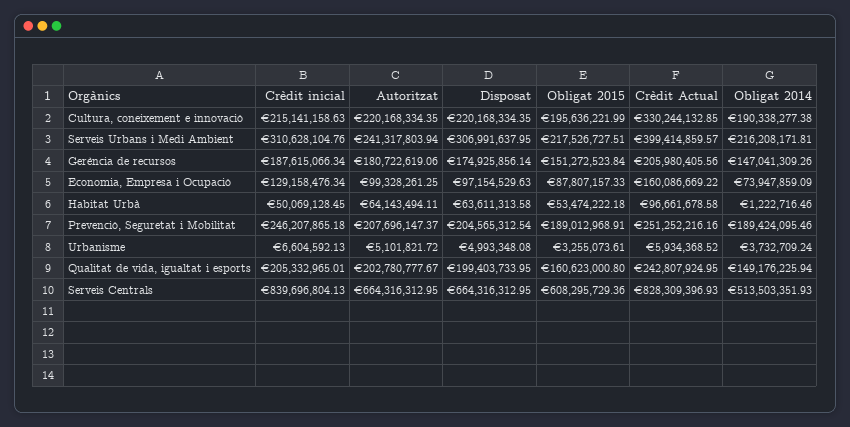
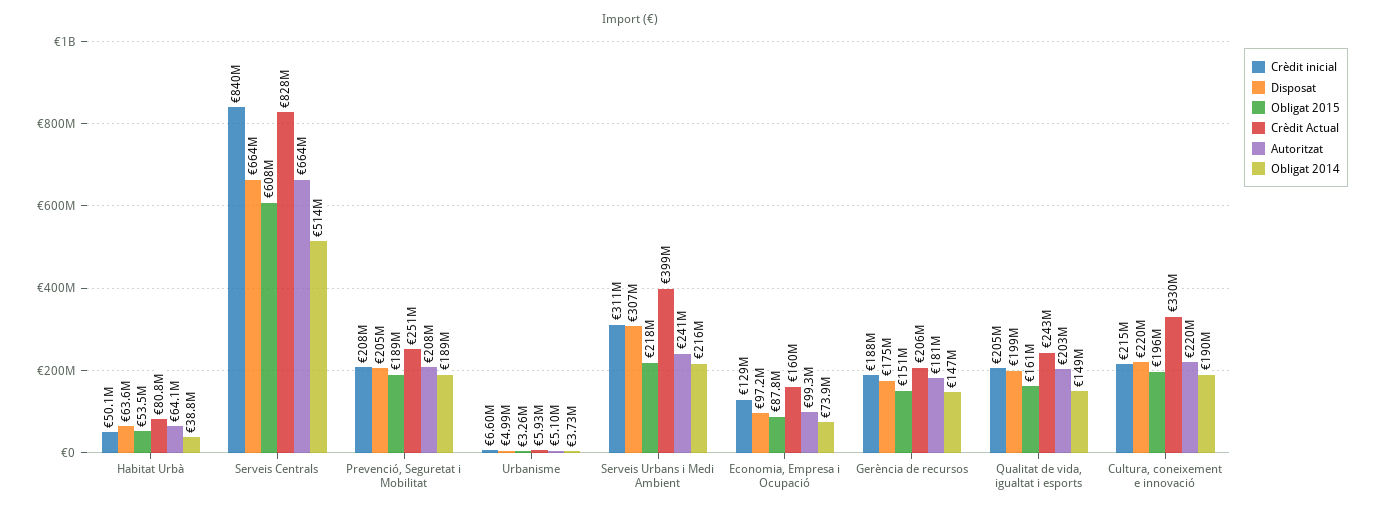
Crèdit Actual, Habitat Urbà: 96661678.58 -> 80800000
Obligat 2014, Habitat Urbà: 1222716.46 -> 38800000
Crèdit inicial, Prevenció, Seguretat i Mobilitat: 246207865.18 -> 208000000

